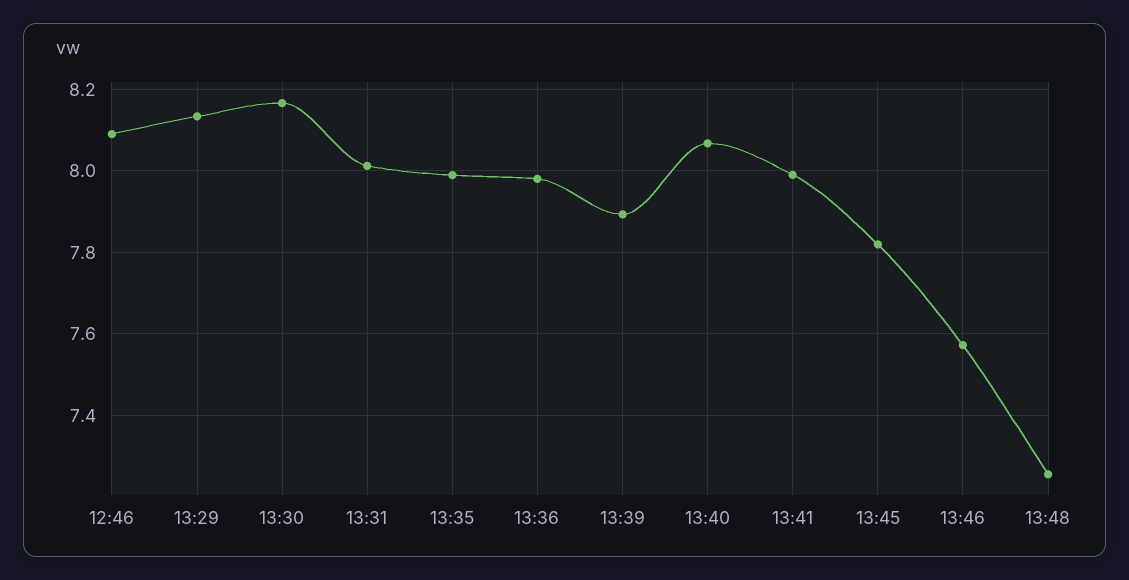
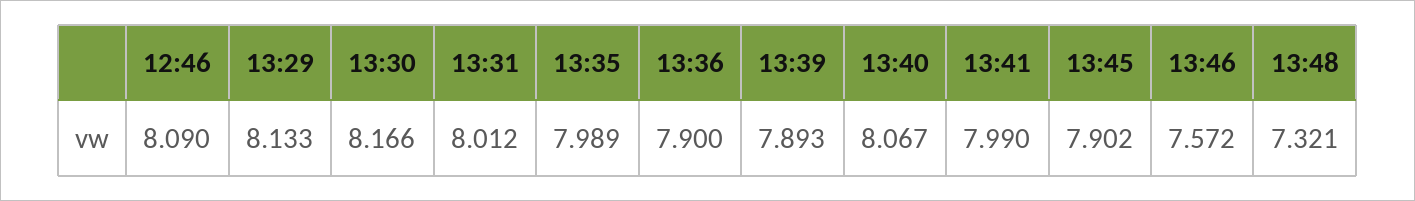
13:36: 7.98 -> 7.9
13:45: 7.82 -> 7.902
13:48: 7.26 -> 7.321

